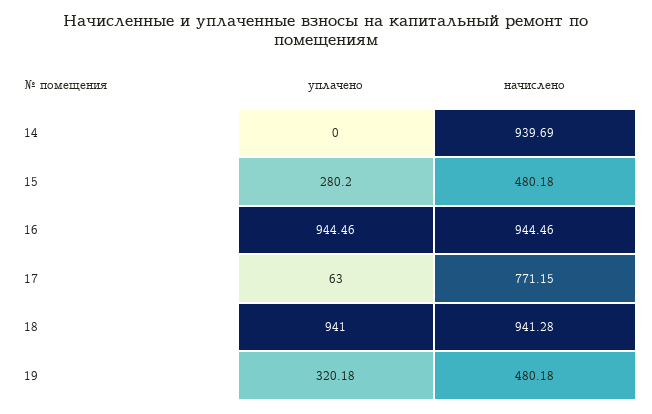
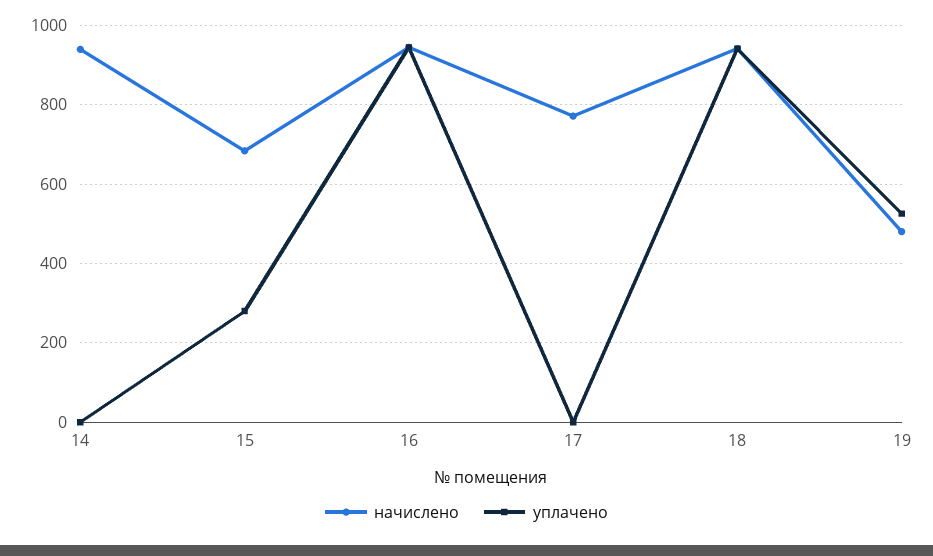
начислено, 15: 480.18 -> 680
уплачено, 17: 63 -> 0
уплачено, 19: 320.18 -> 520

